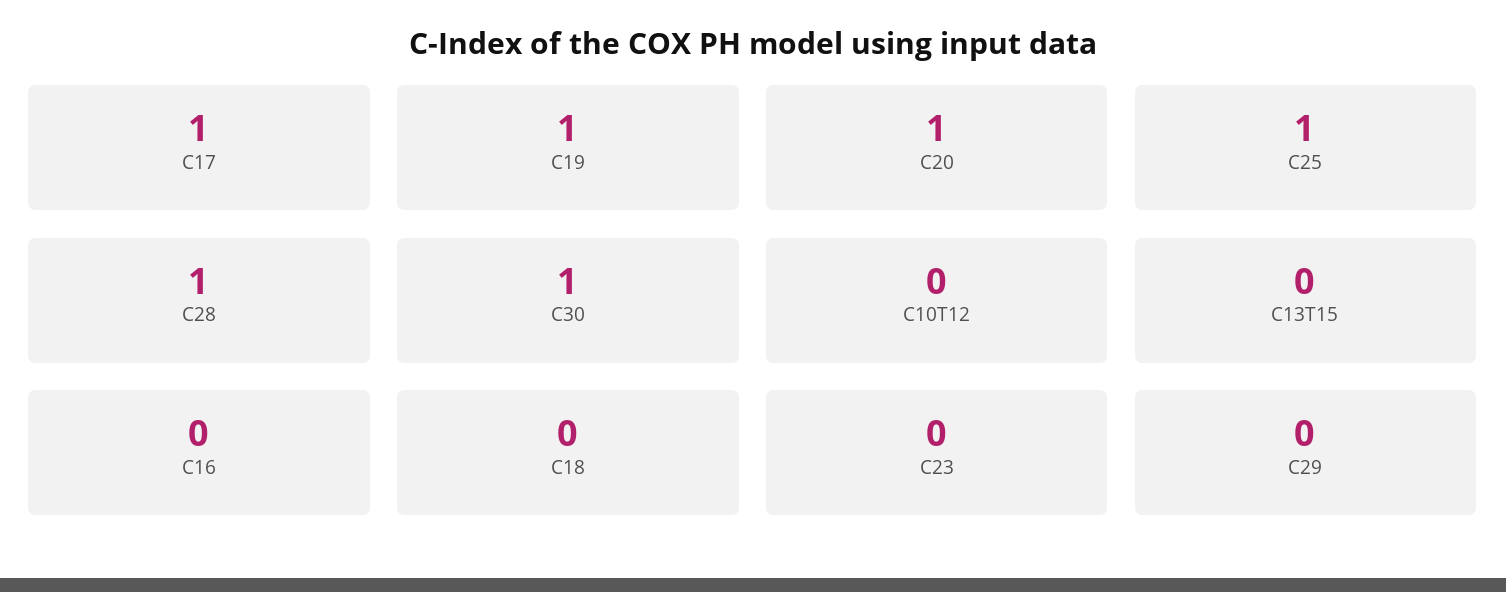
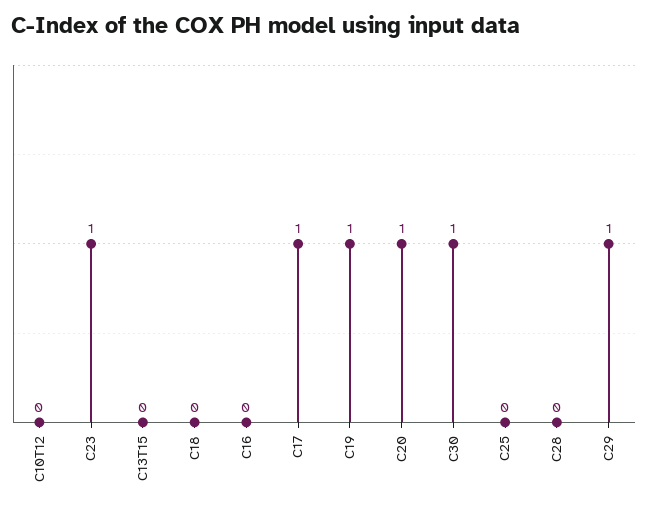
C25: 1 -> 0
C28: 1 -> 0
C23: 0 -> 1
C29: 0 -> 1

